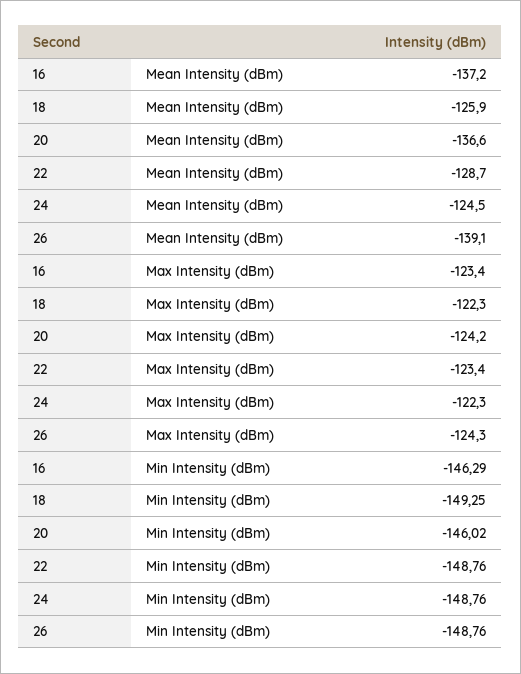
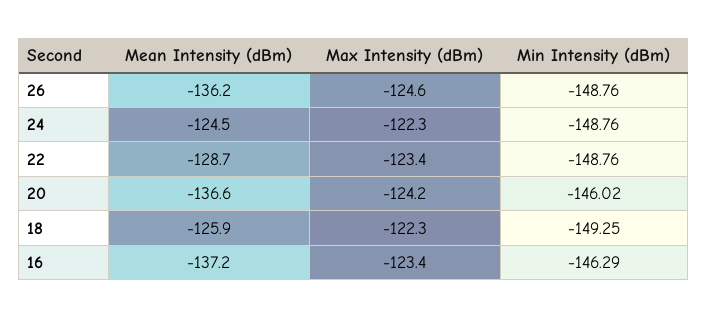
26, Mean Intensity (dBm): -139.1 -> -136.2
26, Max Intensity (dBm): -124.3 -> -124.6

